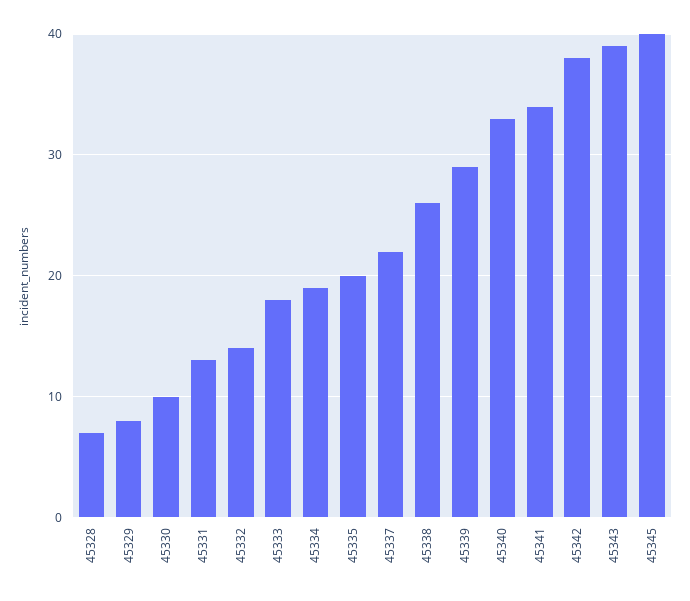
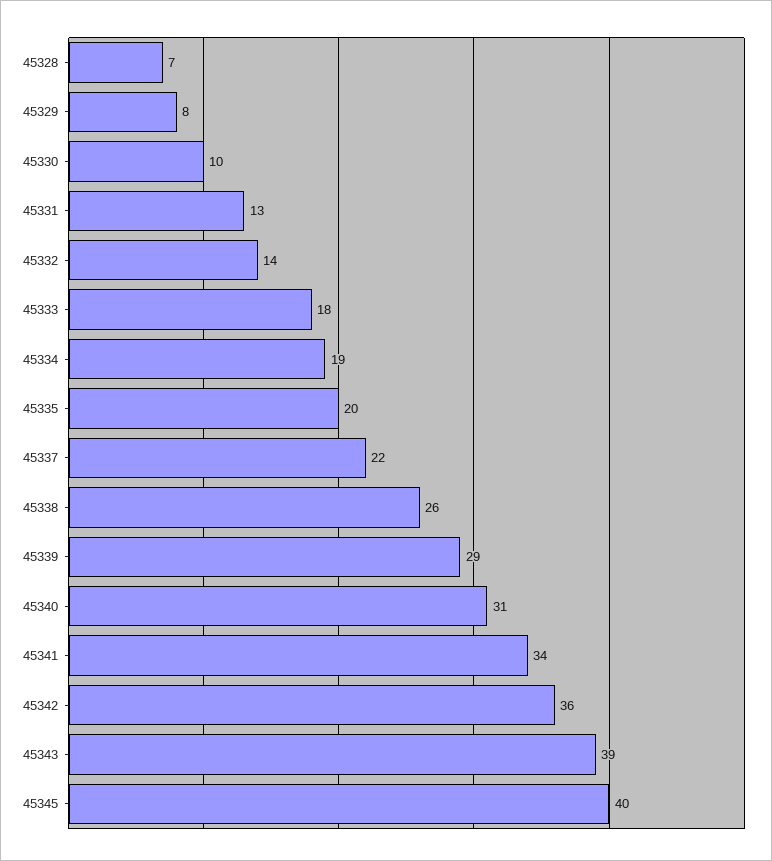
45340: 33 -> 31
45342: 38 -> 36

